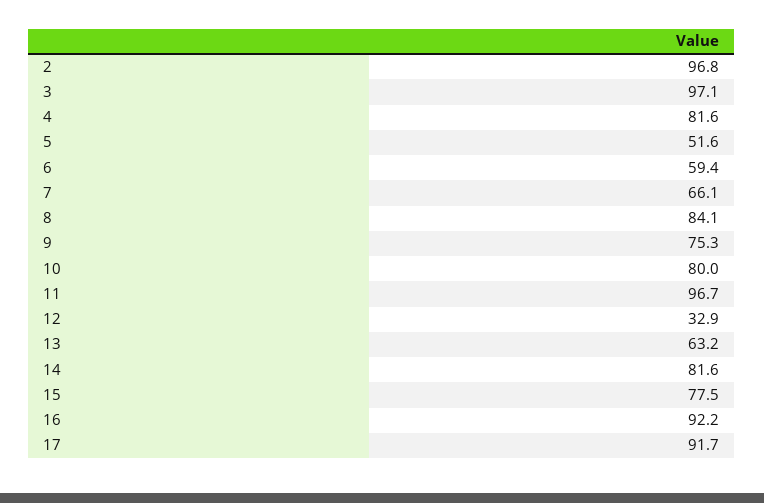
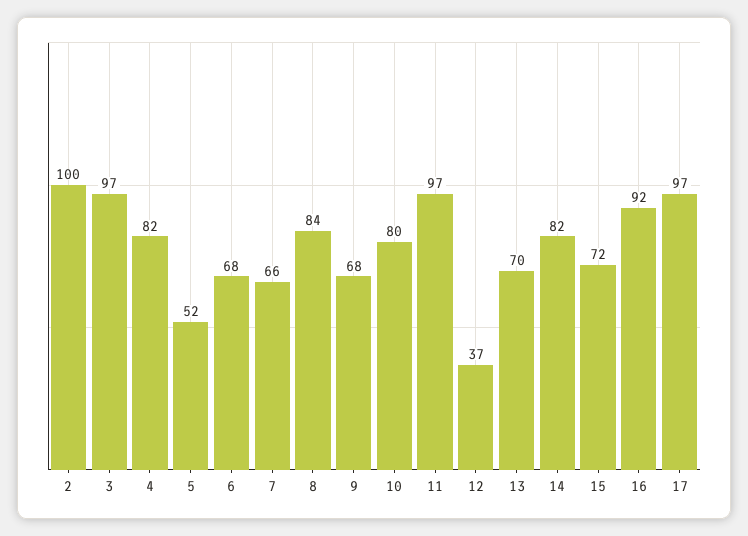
2: 96.8 -> 100
6: 59.4 -> 68
9: 75.3 -> 68
12: 32.9 -> 37
13: 63.2 -> 70
15: 77.5 -> 72
17: 91.7 -> 97

